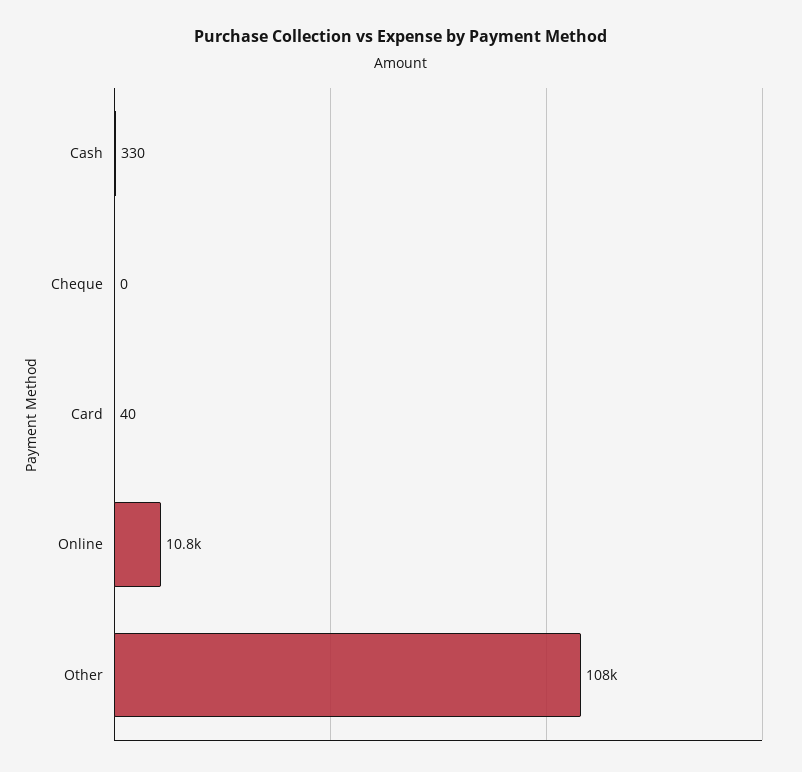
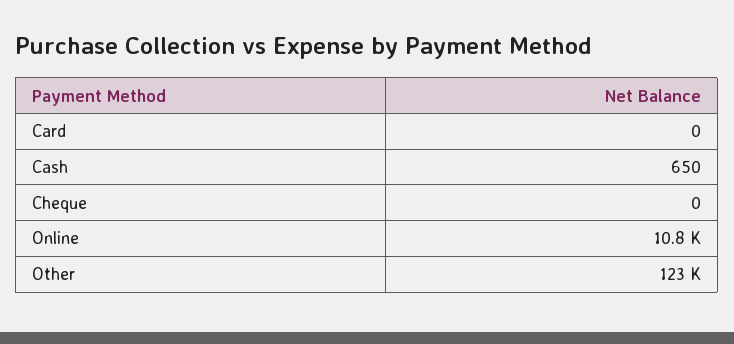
Cash: 330 -> 650
Card: 40 -> 0
Other: 108000 -> 123000

